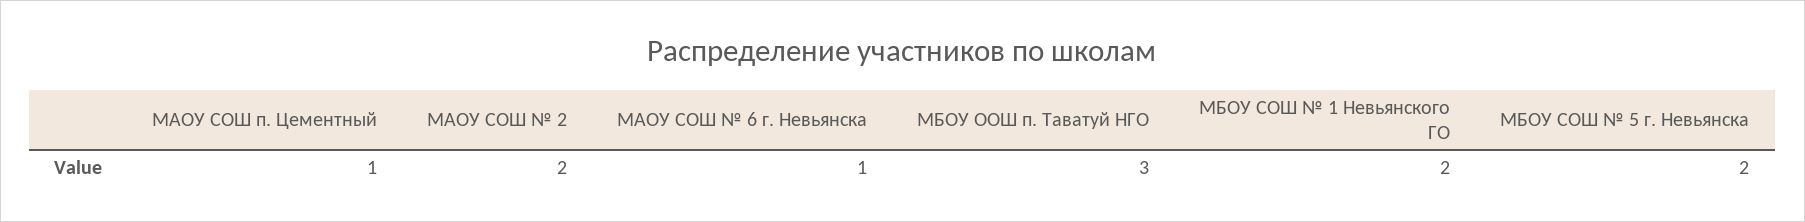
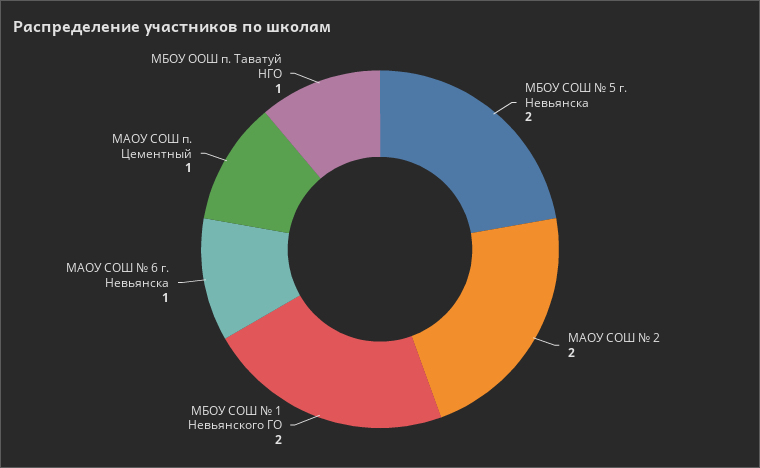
МБОУ ООШ п. Таватуй НГО: 3 -> 1

